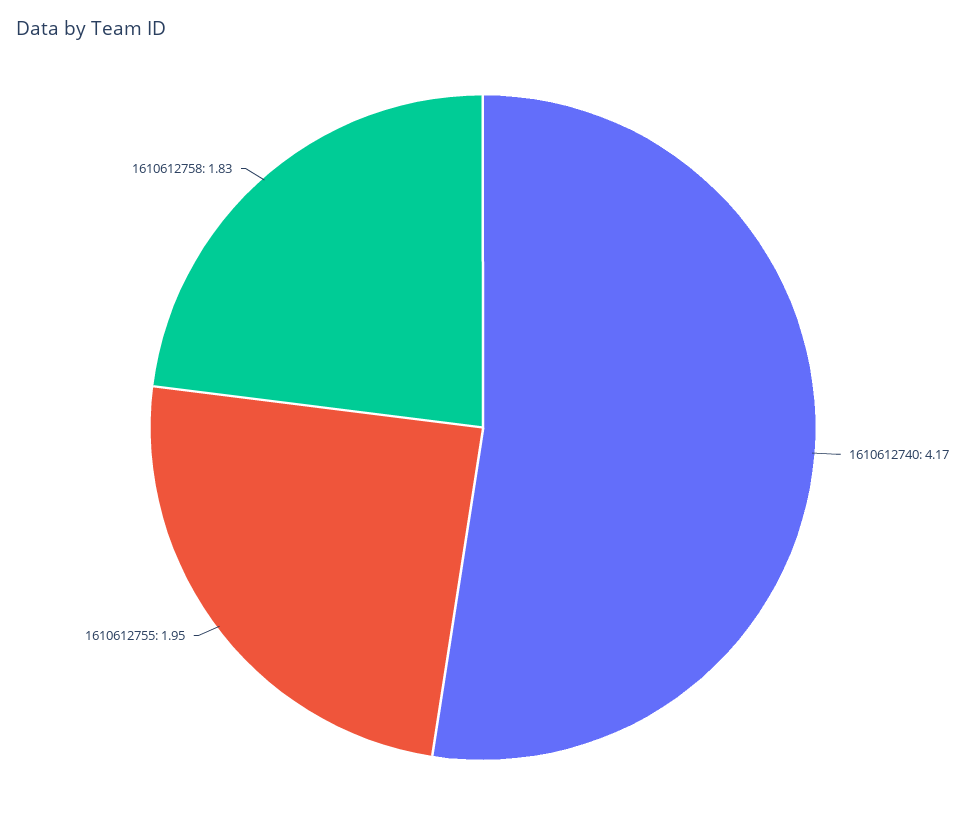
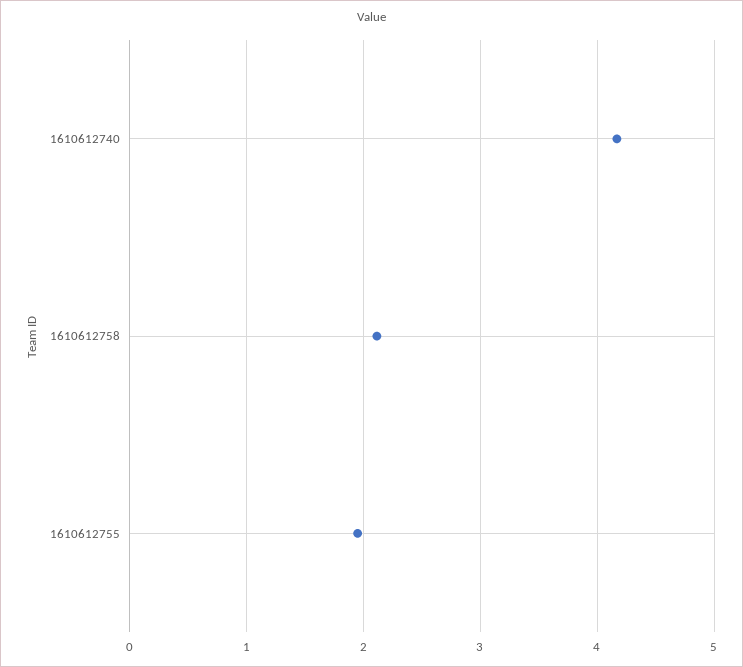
1610612758: 1.83 -> 2.1

